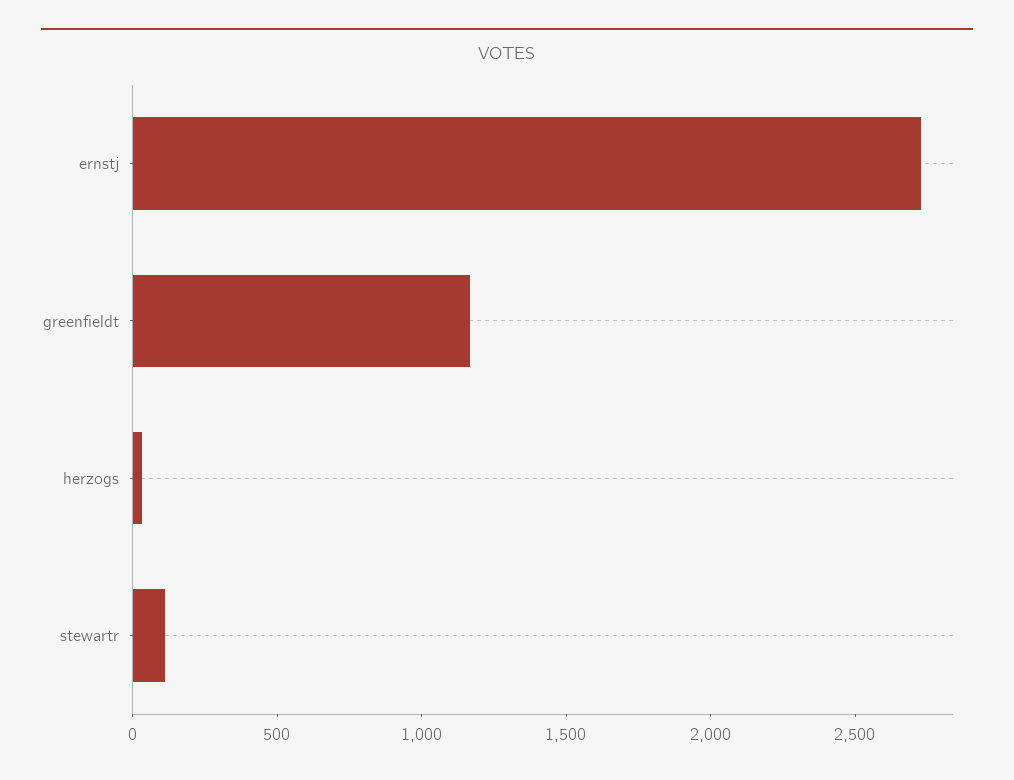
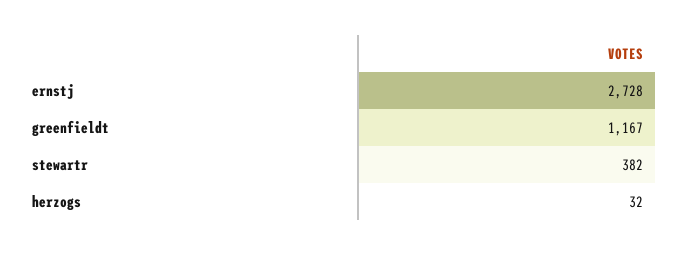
stewartr: 100 -> 382

